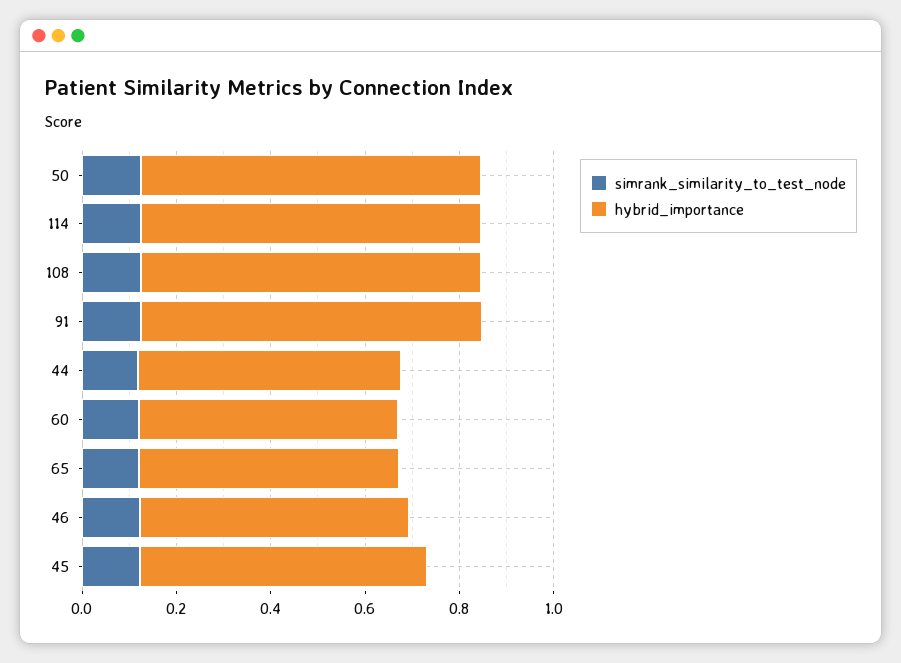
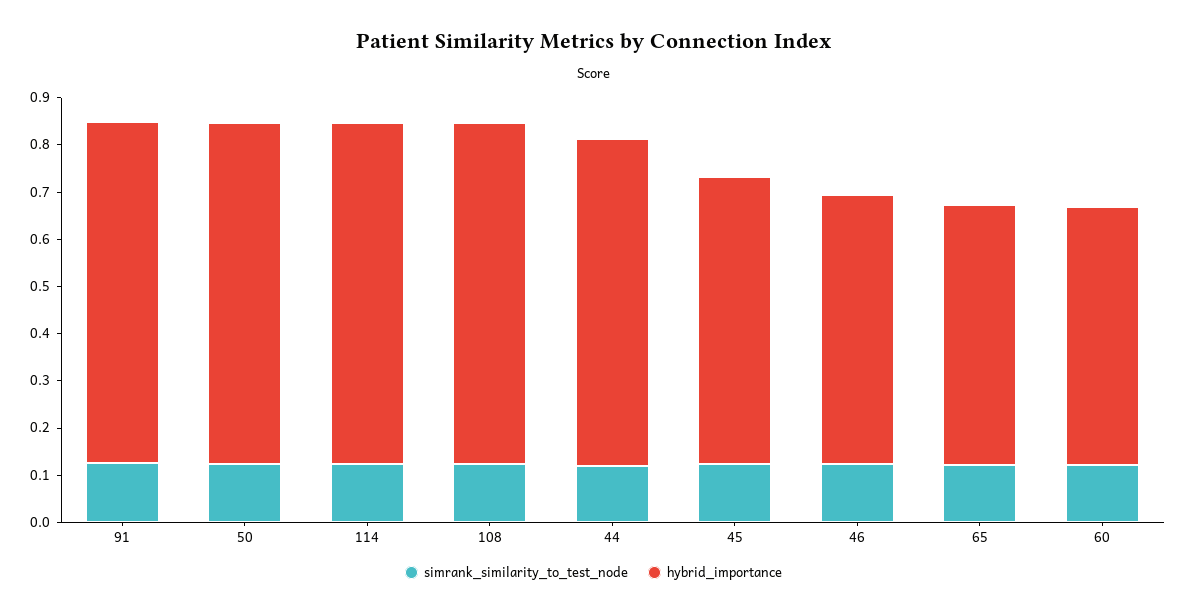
hybrid_importance, 44: 0.55 -> 0.7

